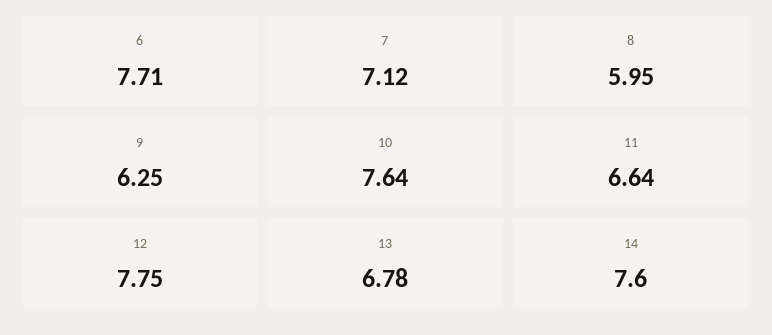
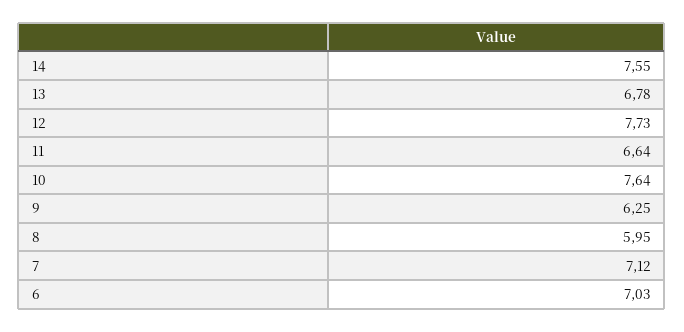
6: 7.71 -> 7.03
12: 7.75 -> 7.73
14: 7.6 -> 7.55

